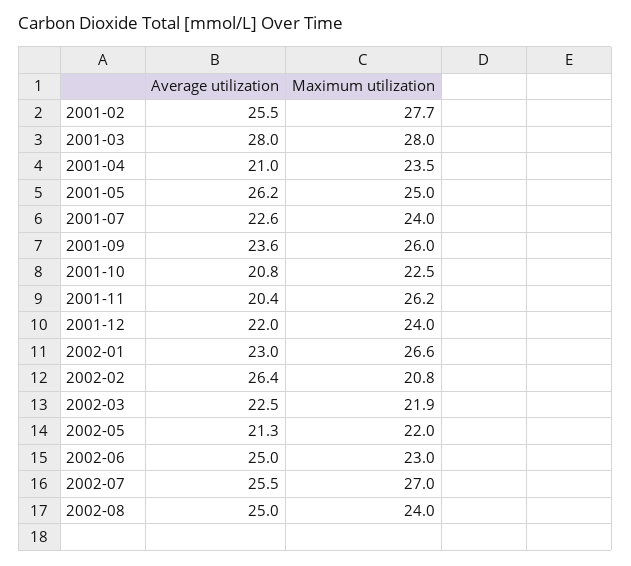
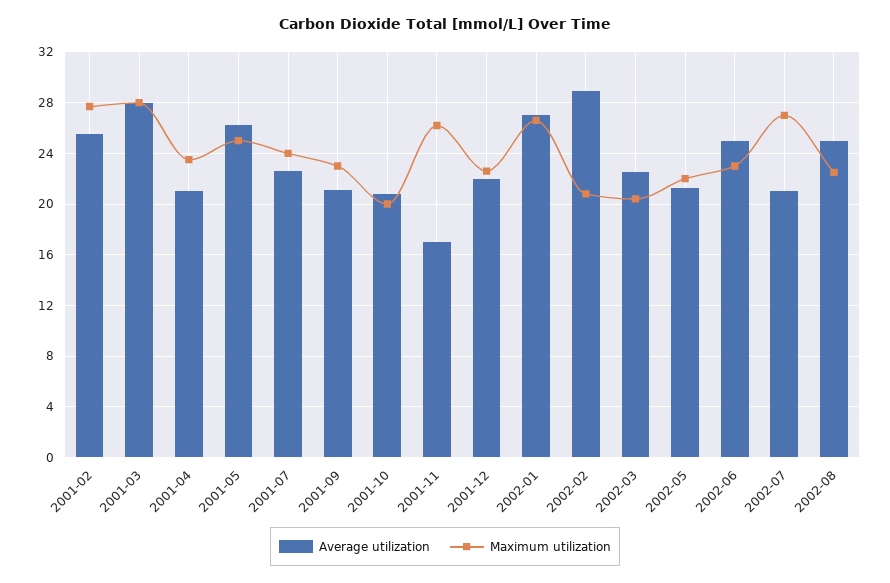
Average utilization, 2001-09: 23.6 -> 21
Maximum utilization, 2001-09: 26 -> 23
Maximum utilization, 2001-10: 22.5 -> 20
Average utilization, 2001-11: 20.4 -> 17
Maximum utilization, 2001-12: 24 -> 22.5
Average utilization, 2002-01: 23 -> 27
Average utilization, 2002-02: 26.4 -> 29
Maximum utilization, 2002-03: 21.9 -> 20.5
Average utilization, 2002-07: 25.5 -> 21
Maximum utilization, 2002-08: 24 -> 22.5

